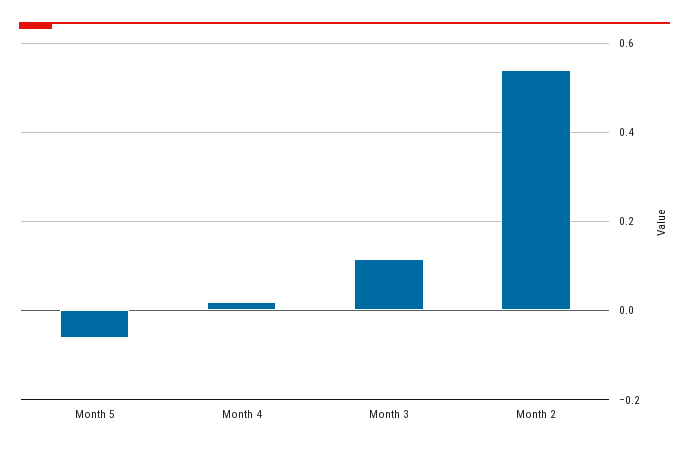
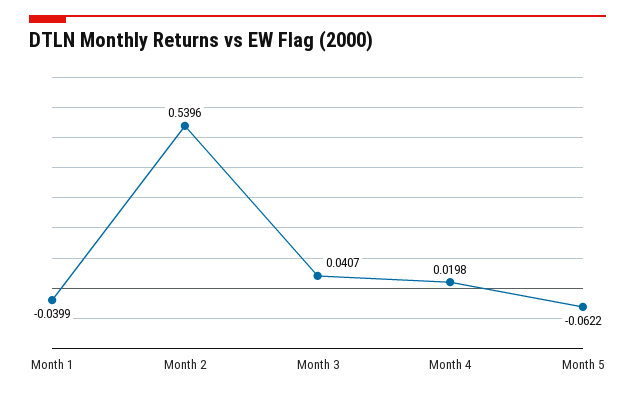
Month 3: 0.12 -> 0.0407
Month 1: none -> -0.0399

